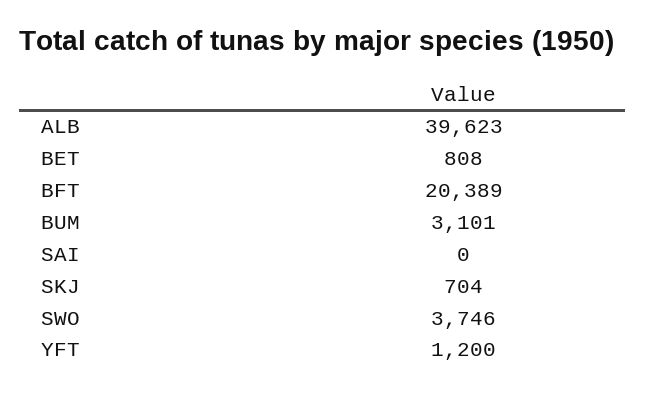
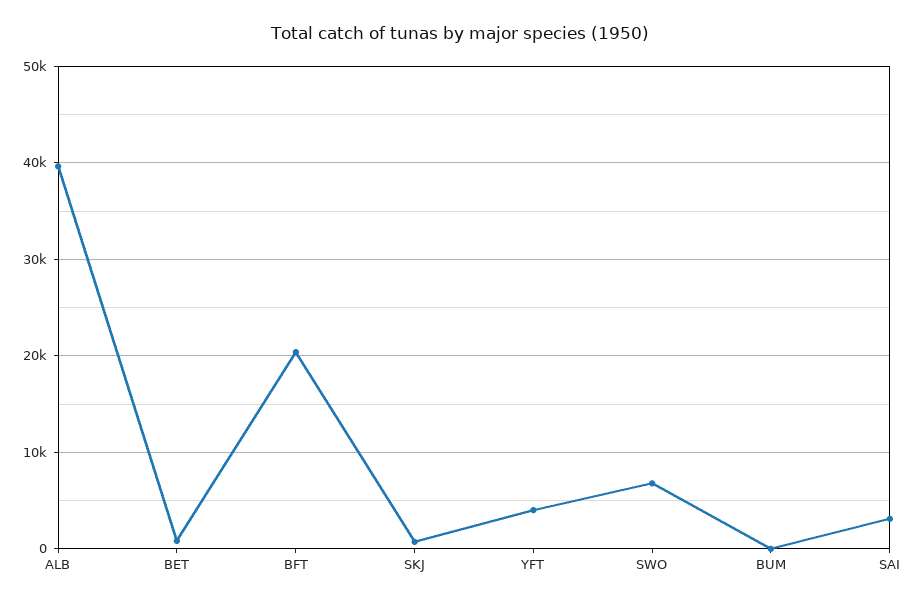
BUM: 3101 -> 0
SAI: 0 -> 3000
SWO: 3746 -> 7000
YFT: 1200 -> 4000

